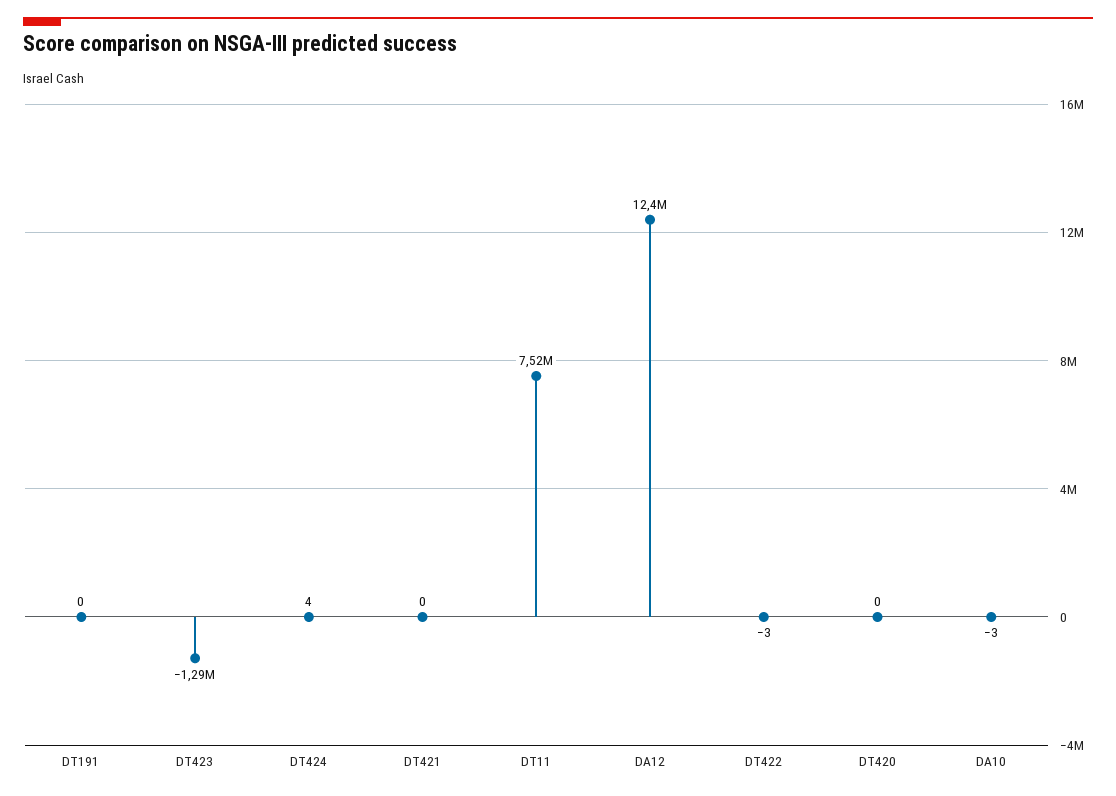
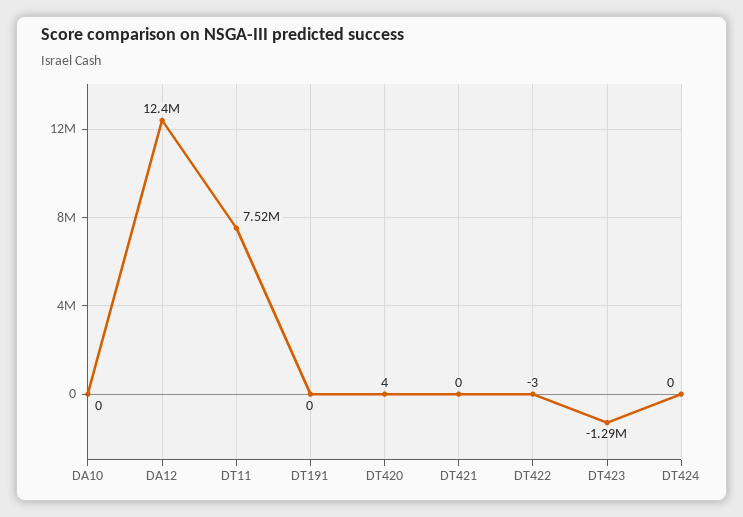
DT424: 4 -> 0
DT420: 0 -> 4
DA10: -3 -> 0

